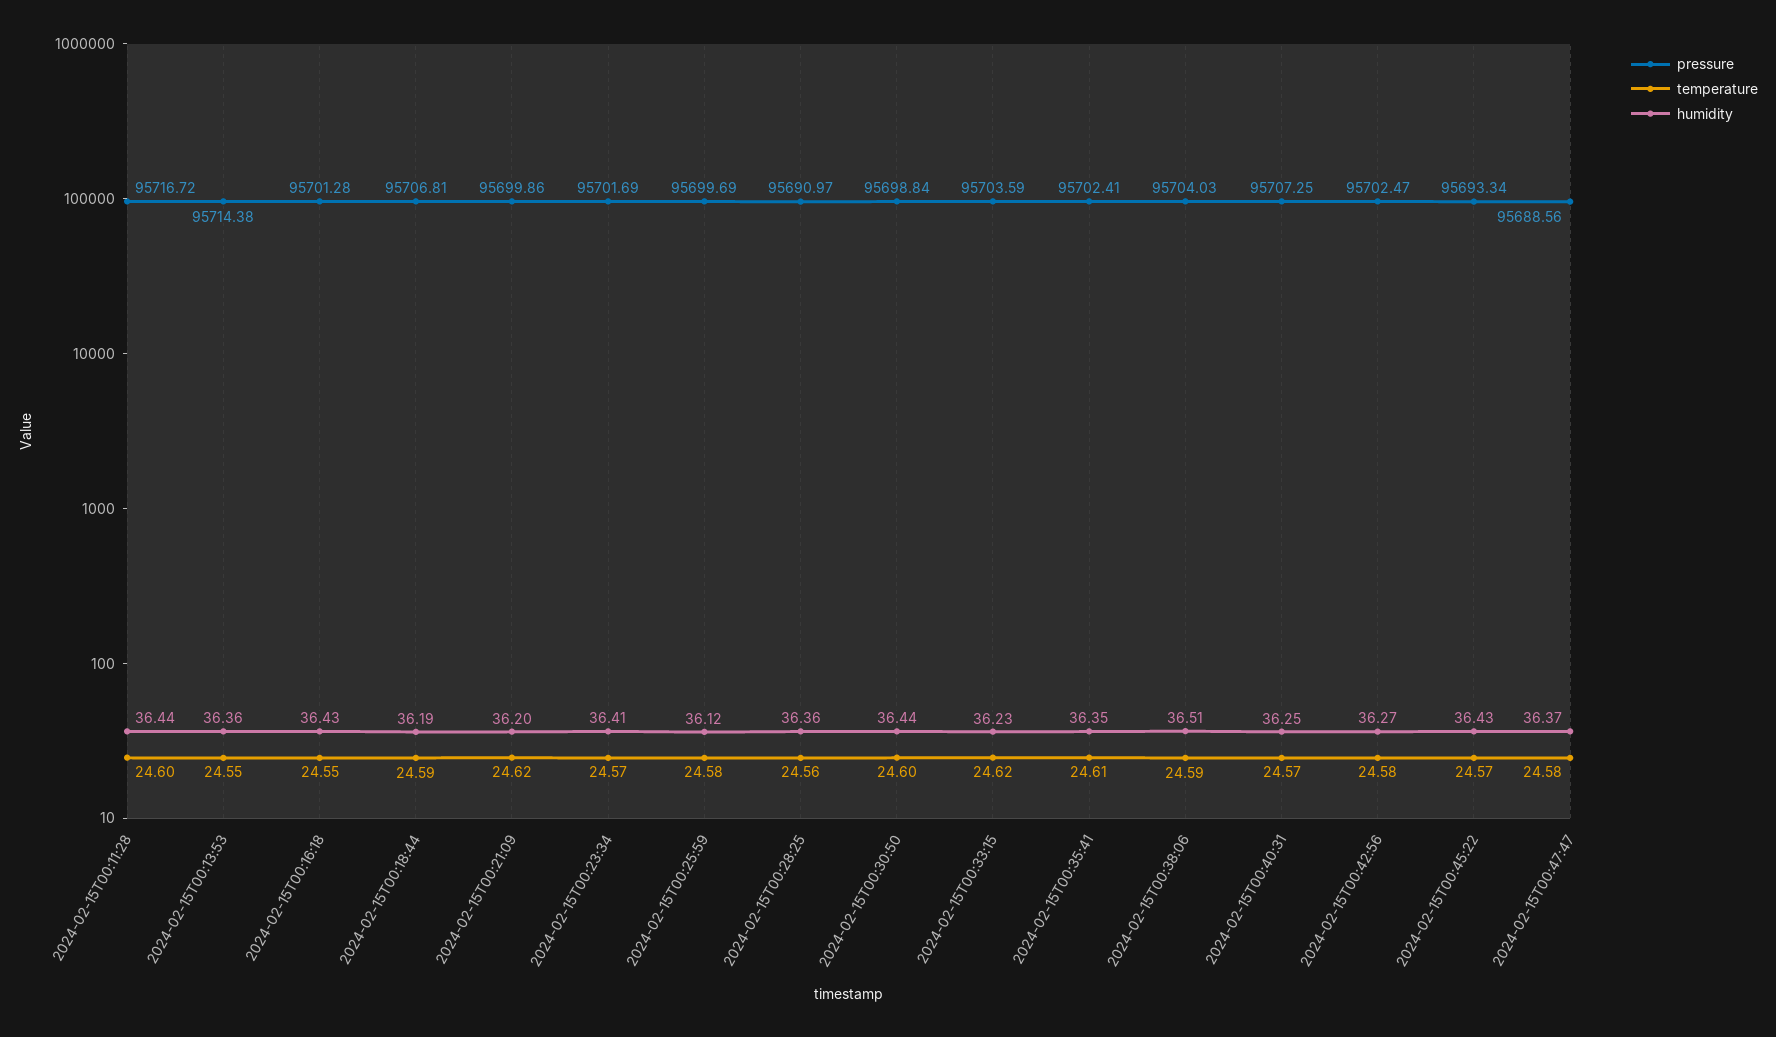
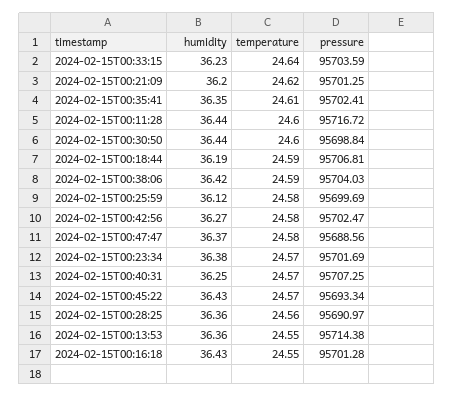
pressure, 2024-02-15T00:21:09: 95699.86 -> 95701.25
humidity, 2024-02-15T00:23:34: 36.41 -> 36.38
temperature, 2024-02-15T00:33:15: 24.62 -> 24.64
humidity, 2024-02-15T00:38:06: 36.51 -> 36.42

